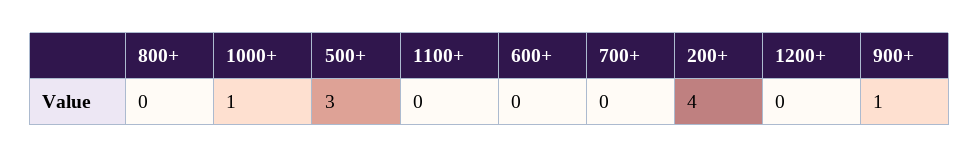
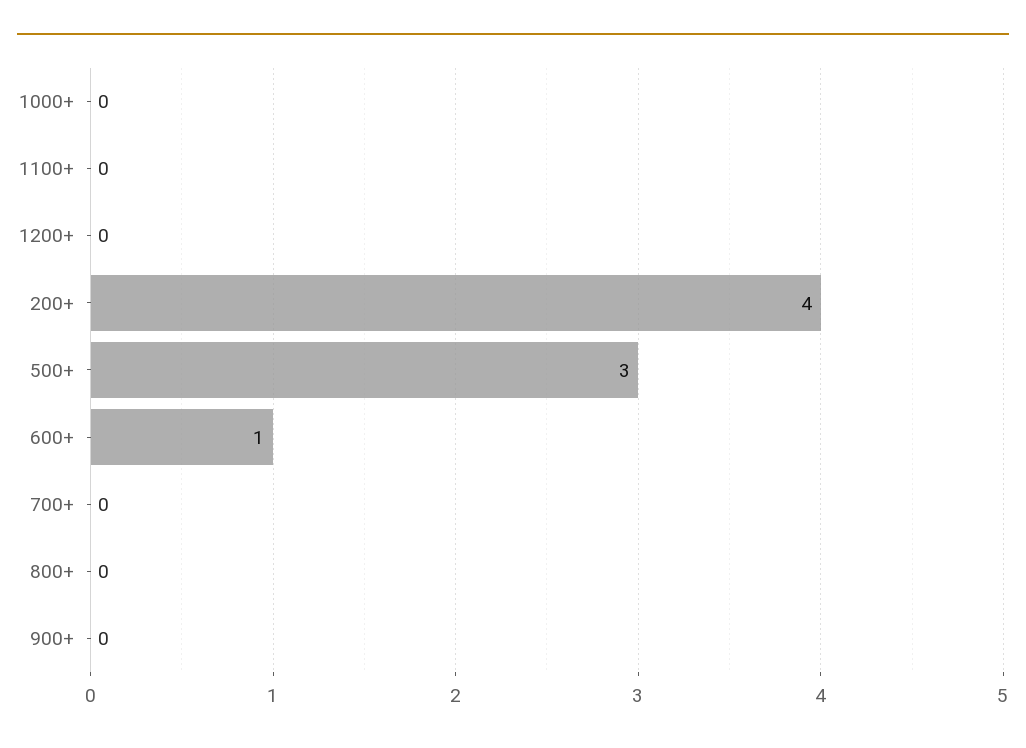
1000+: 1 -> 0
600+: 0 -> 1
900+: 1 -> 0

